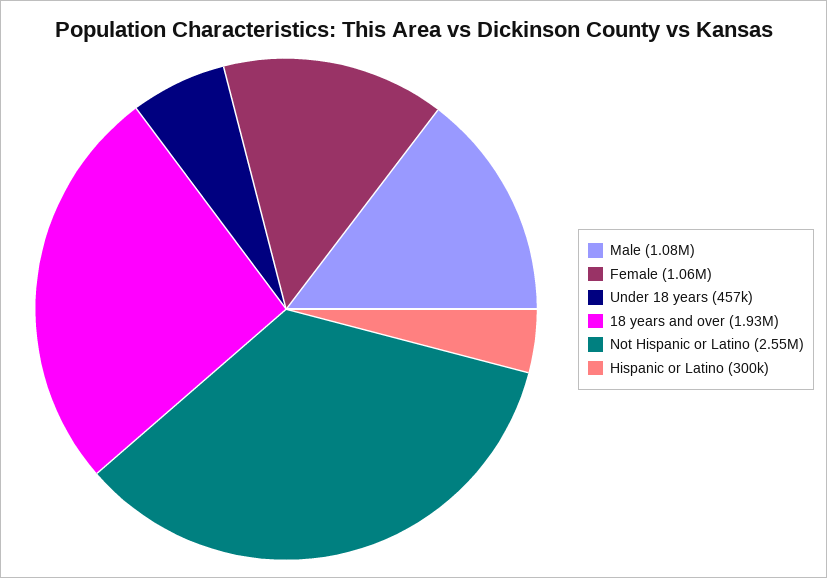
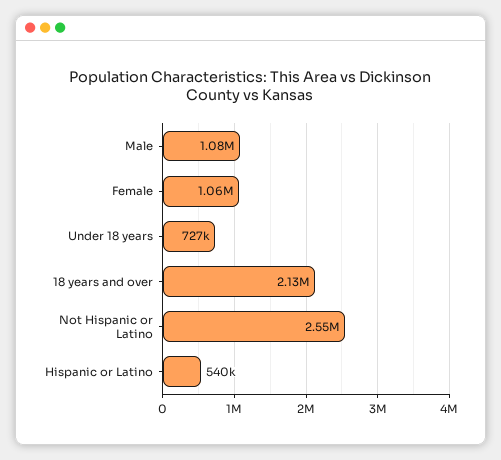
Under 18 years: 457000 -> 727000
18 years and over: 1930000 -> 2130000
Hispanic or Latino: 300000 -> 540000

